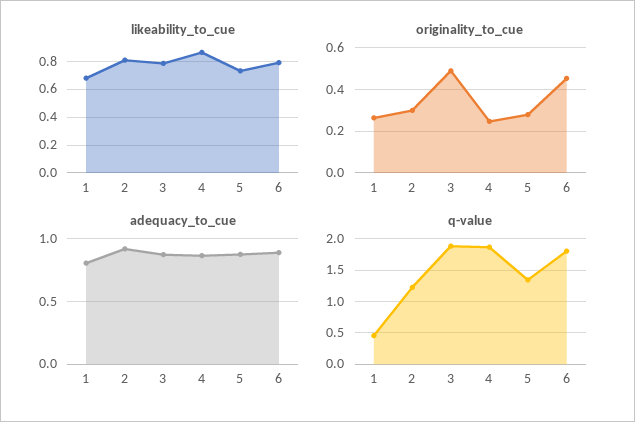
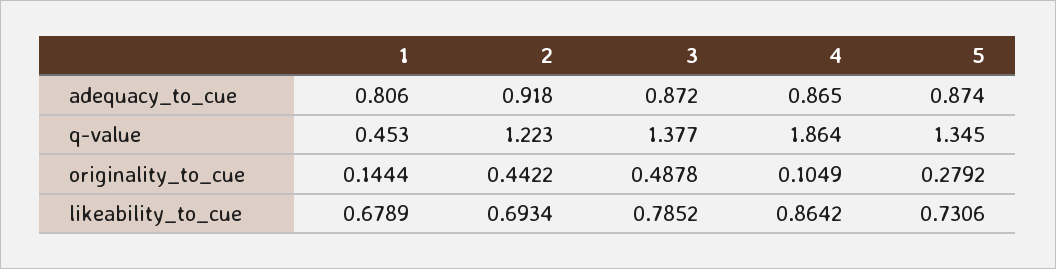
likeability_to_cue, 2: 0.8 -> 0.6934
likeability_to_cue, 6: 0.8 -> none
originality_to_cue, 1: 0.25 -> 0.1444
originality_to_cue, 2: 0.3 -> 0.4422
originality_to_cue, 4: 0.25 -> 0.1049
originality_to_cue, 6: 0.45 -> none
adequacy_to_cue, 6: 0.9 -> none
q-value, 3: 1.9 -> 1.377
q-value, 6: 1.8 -> none

